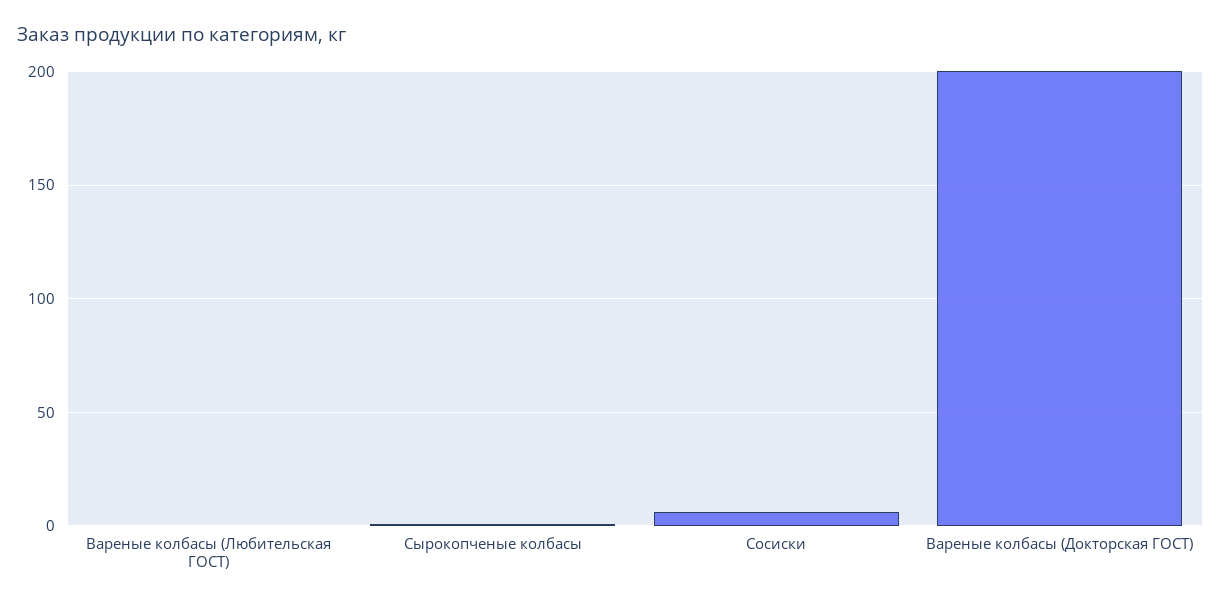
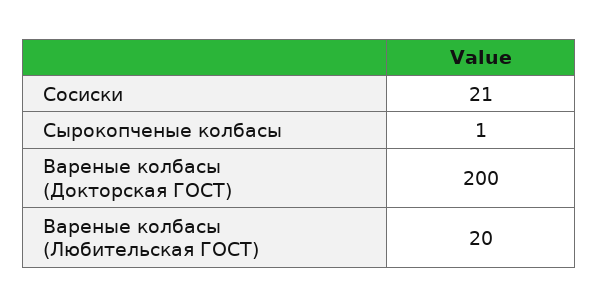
Вареные колбасы (Любительская ГОСТ): 0 -> 20
Сосиски: 5 -> 21

